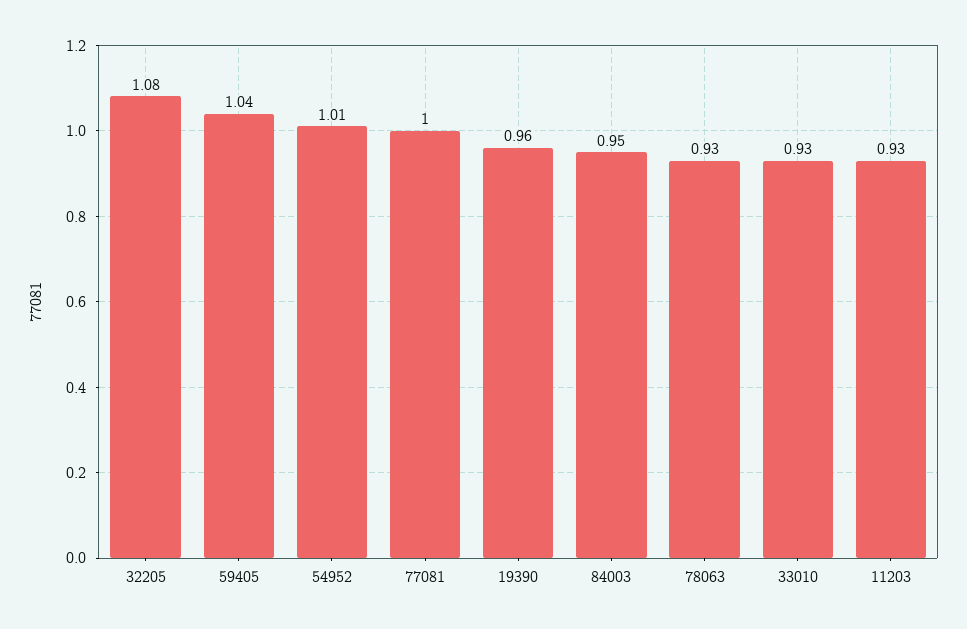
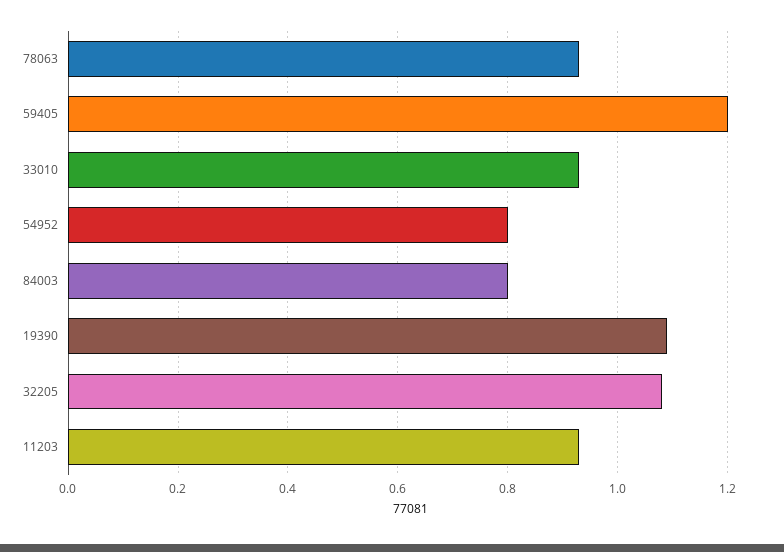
59405: 1.04 -> 1.2
54952: 1.01 -> 0.8
77081: 1 -> none
19390: 0.96 -> 1.1
84003: 0.95 -> 0.8

